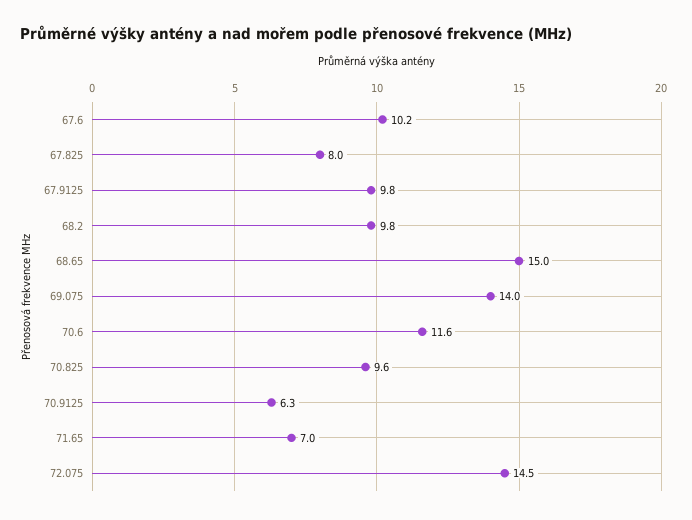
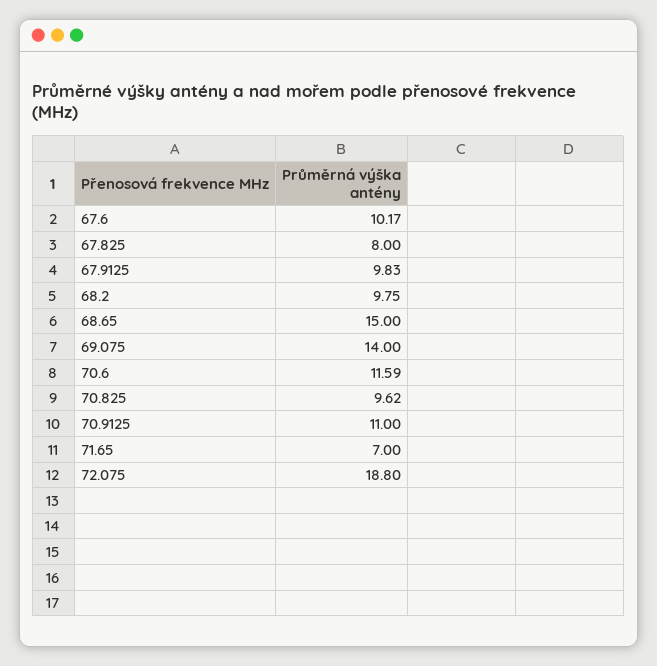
70.9125: 6.3 -> 11
72.075: 14.5 -> 18.8

